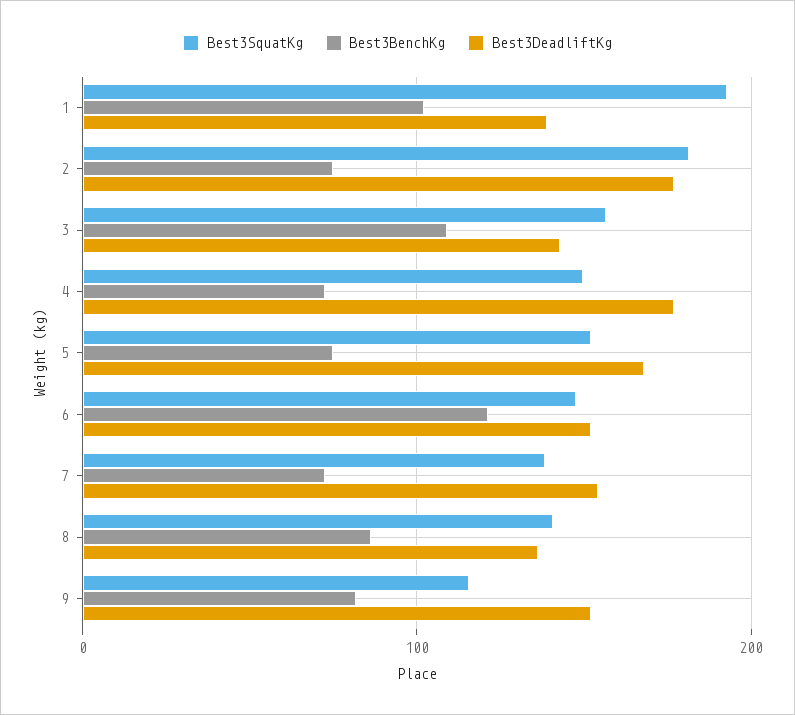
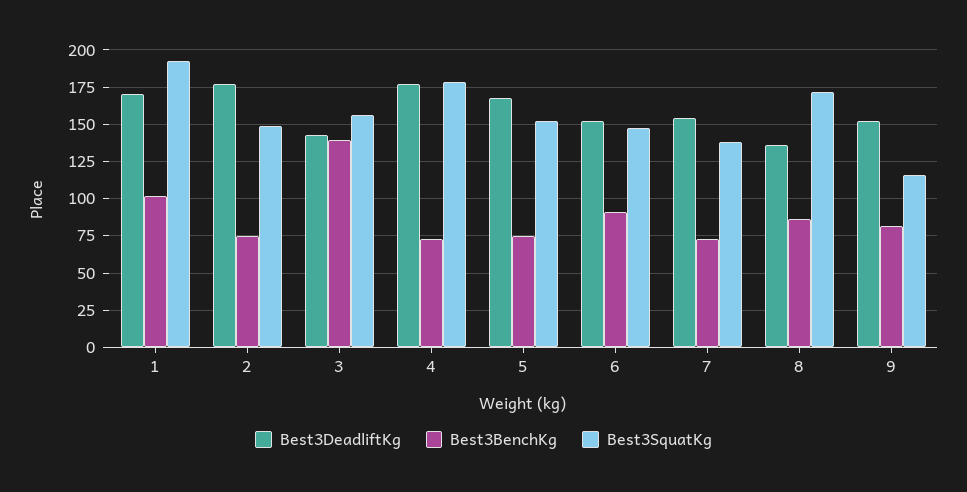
Best3DeadliftKg, 1: 140 -> 170
Best3SquatKg, 2: 180 -> 150
Best3BenchKg, 3: 110 -> 140
Best3SquatKg, 4: 150 -> 180
Best3BenchKg, 6: 120 -> 90
Best3SquatKg, 8: 140 -> 170

